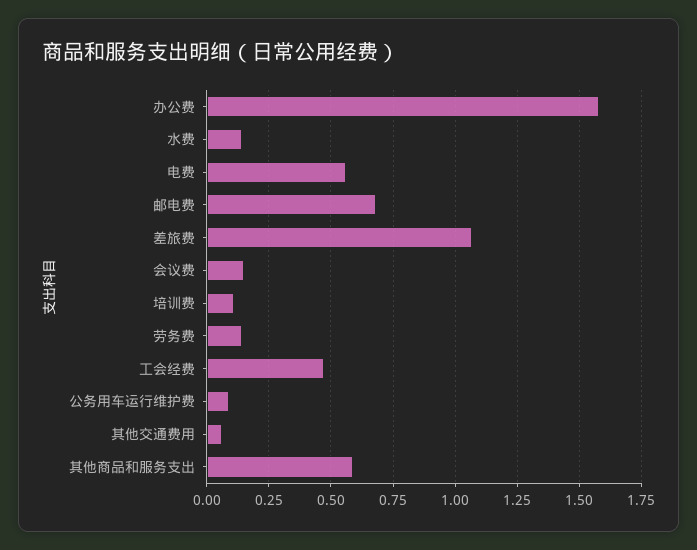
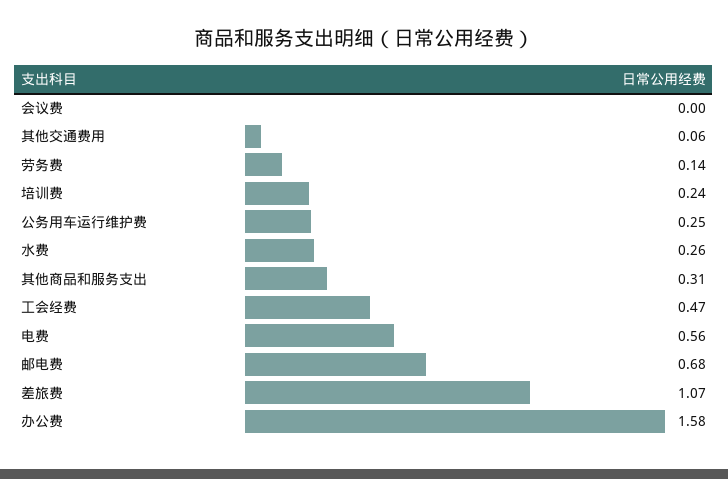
水费: 0.15 -> 0.26
会议费: 0.15 -> 0
培训费: 0.1 -> 0.24
公务用车运行维护费: 0.1 -> 0.25
其他商品和服务支出: 0.6 -> 0.31

